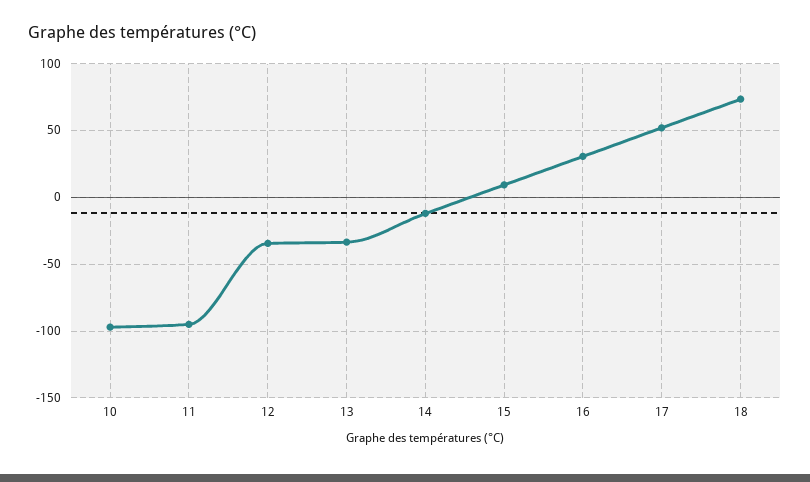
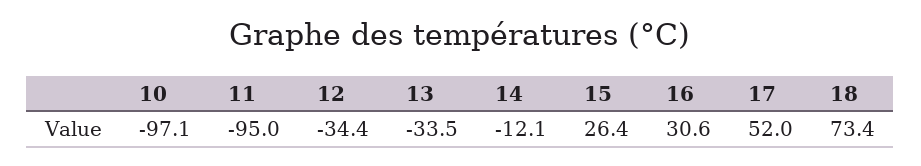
15: 10 -> 26.4

